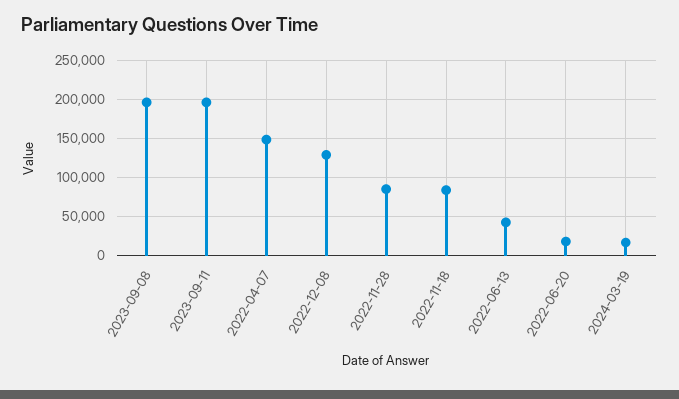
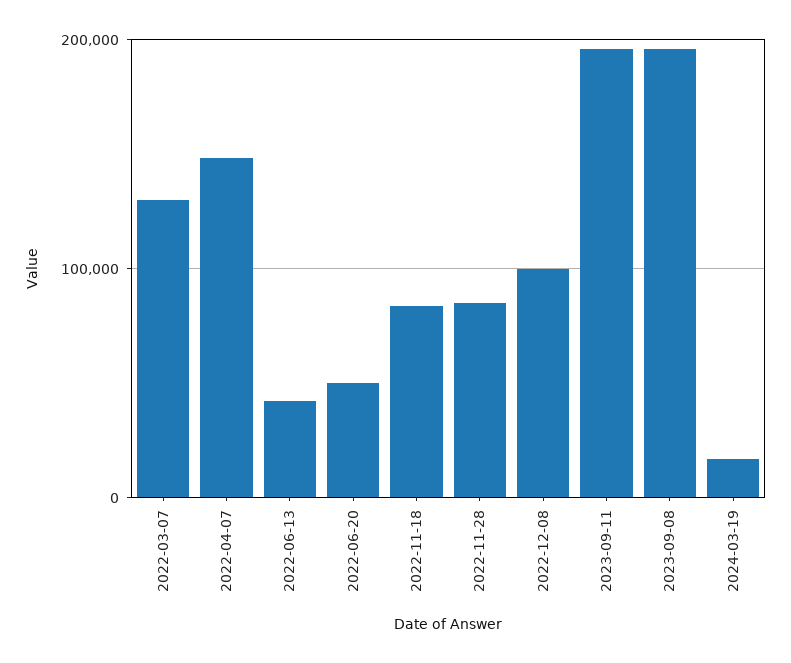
2022-12-08: 130000 -> 100000
2022-06-20: 20000 -> 50000
2022-03-07: none -> 130000

